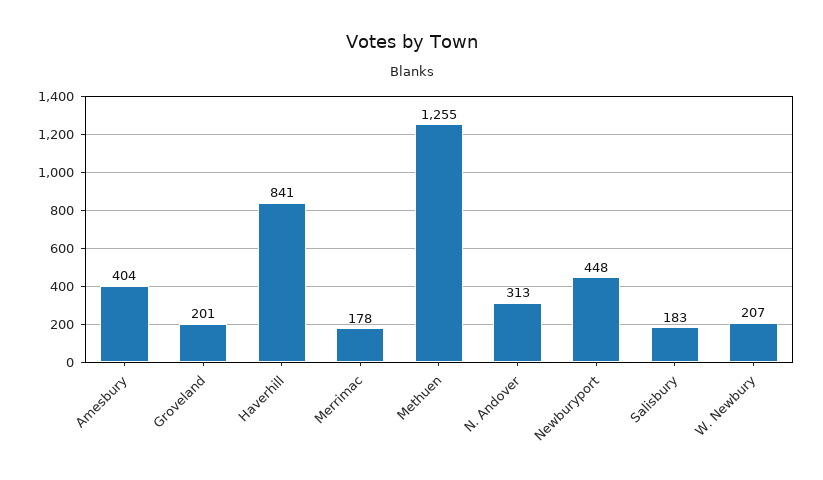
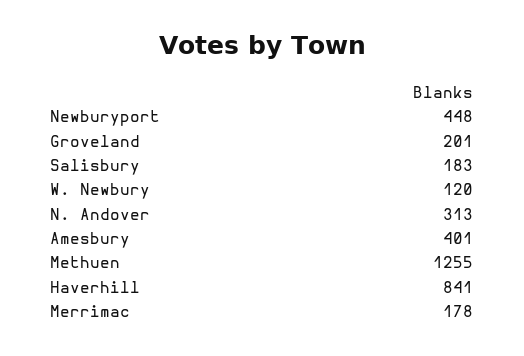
Amesbury: 404 -> 401
W. Newbury: 207 -> 120

